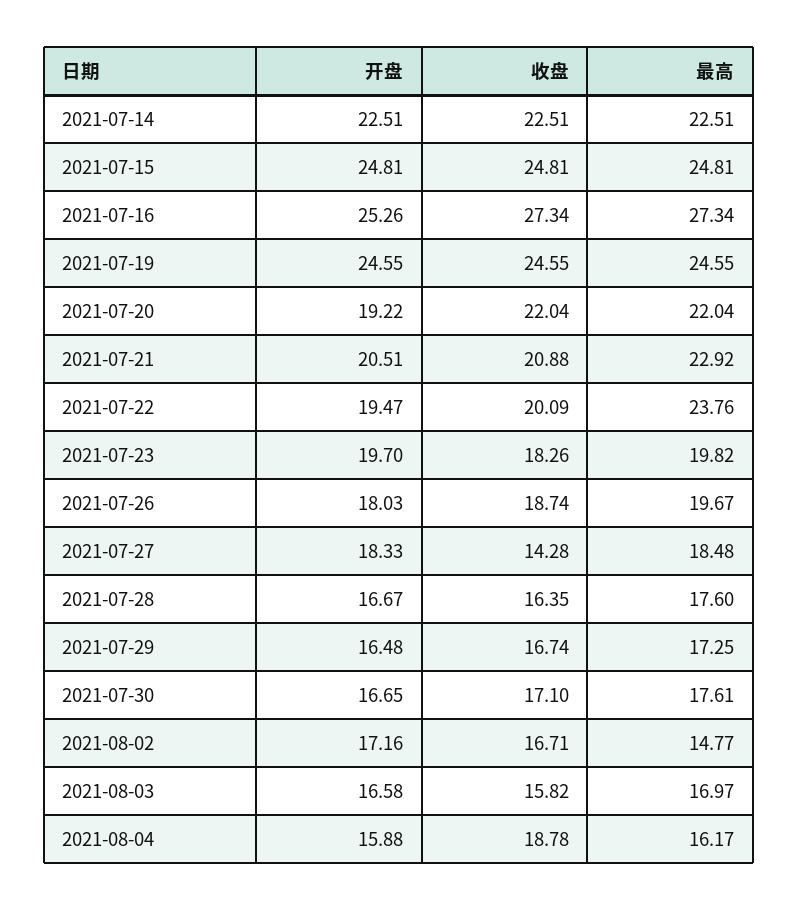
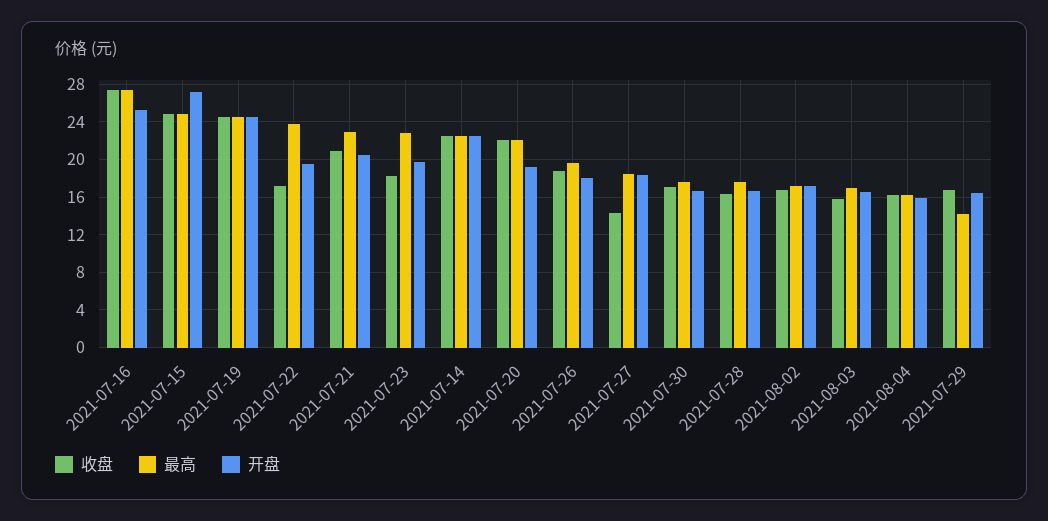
开盘, 2021-07-15: 24.81 -> 27
收盘, 2021-07-22: 20.09 -> 17
最高, 2021-07-23: 19.82 -> 23
最高, 2021-07-29: 17.25 -> 14
最高, 2021-08-02: 14.77 -> 17
收盘, 2021-08-04: 18.78 -> 16

